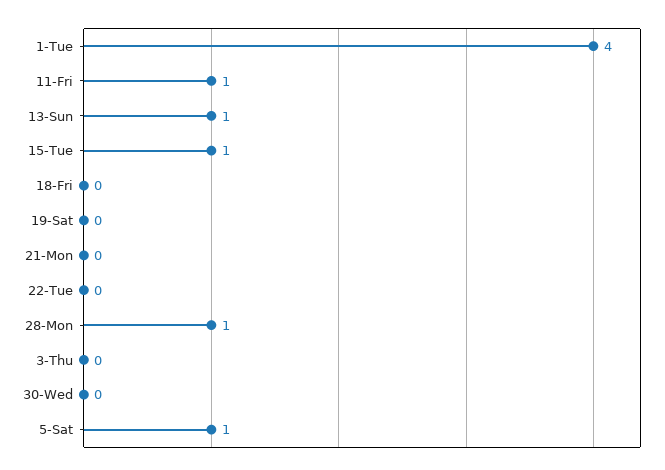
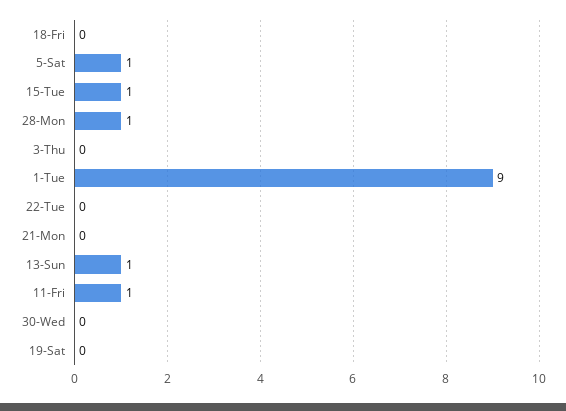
1-Tue: 4 -> 9

